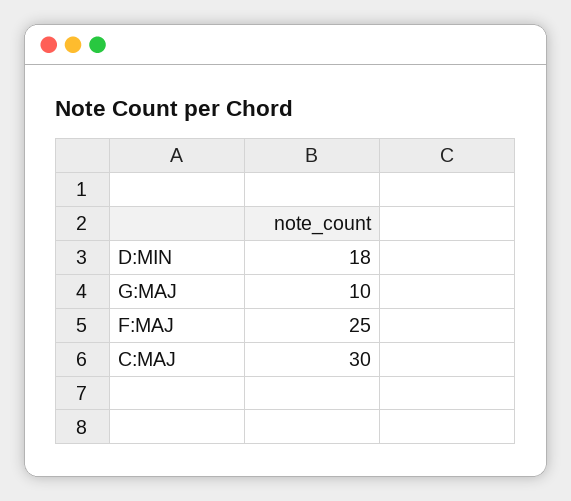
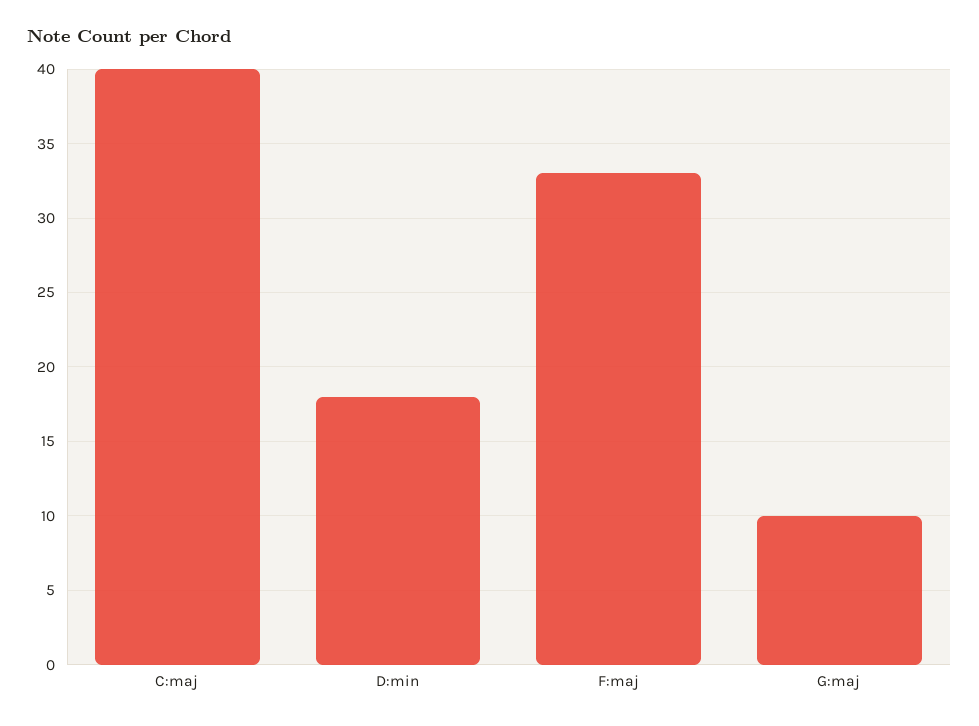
F:MAJ: 25 -> 33
C:MAJ: 30 -> 40

